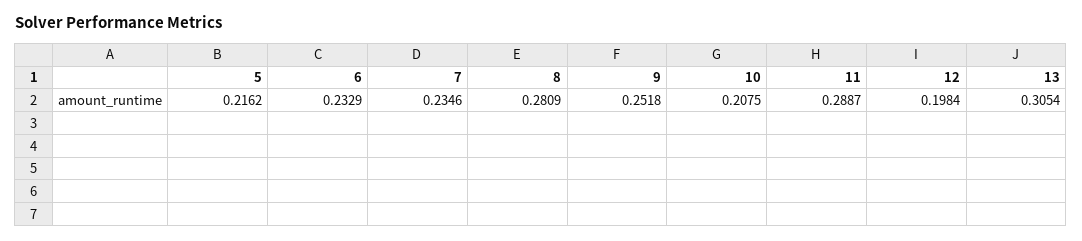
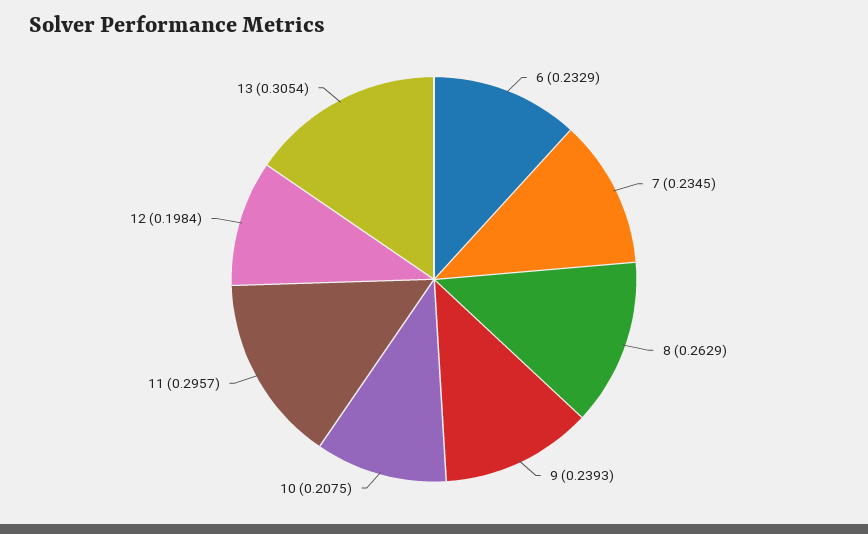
5: 0.2162 -> none
7: 0.2346 -> 0.2345
8: 0.2809 -> 0.2629
9: 0.2518 -> 0.2393
11: 0.2887 -> 0.2957

